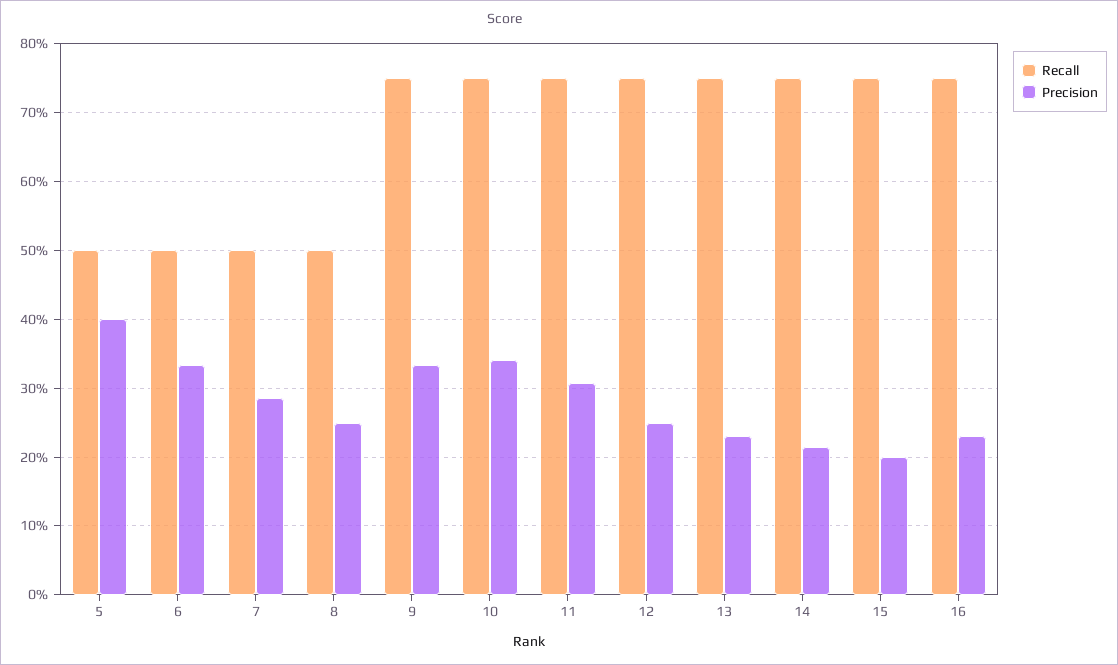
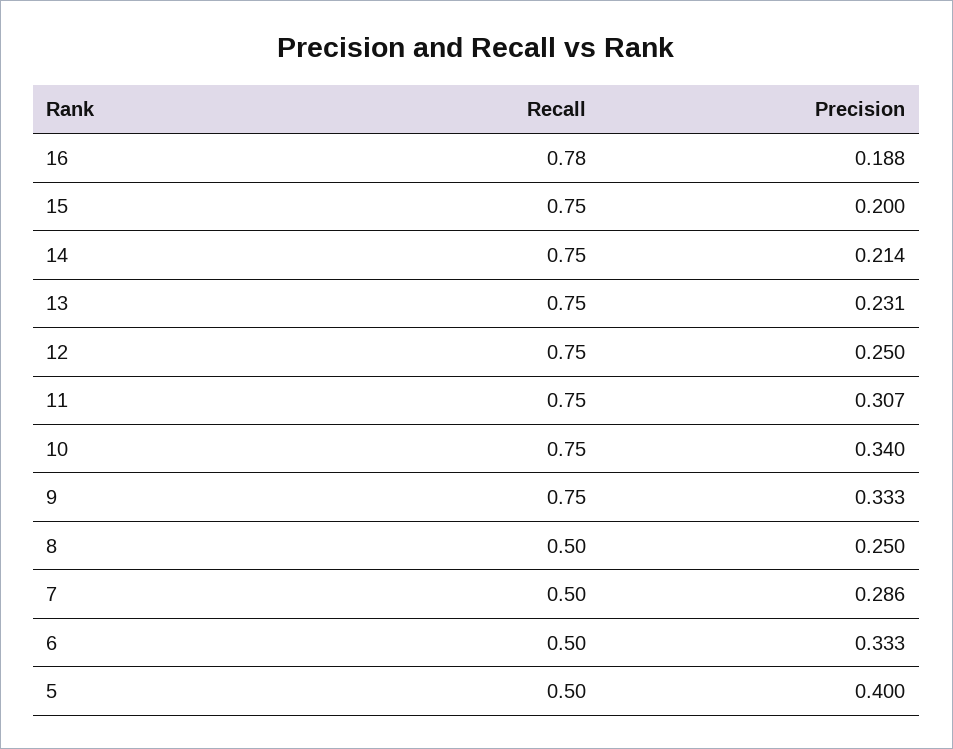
Recall, 16: 0.75 -> 0.78
Precision, 16: 0.23 -> 0.188

